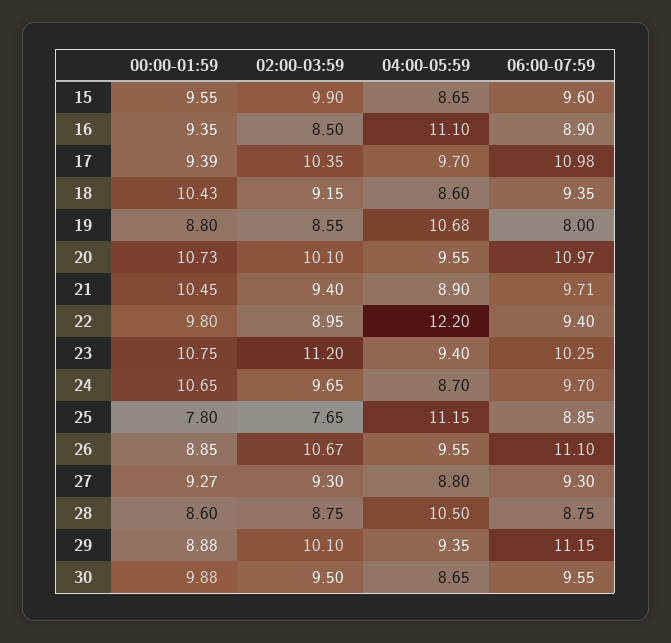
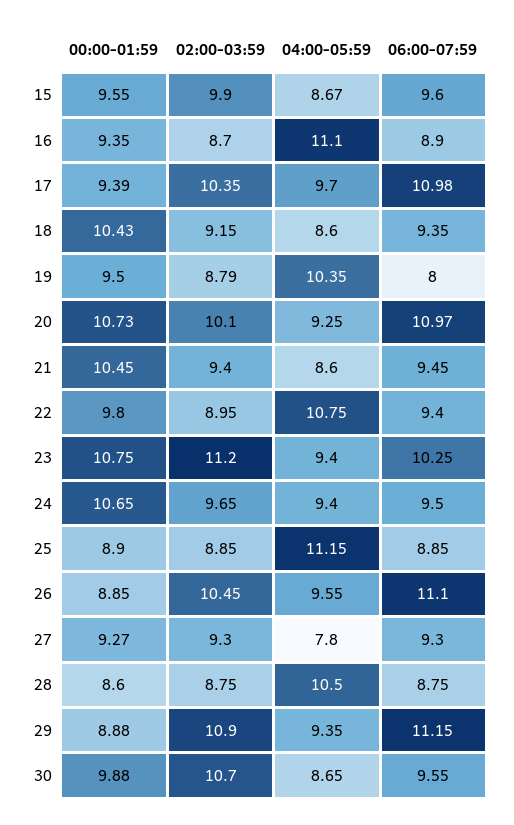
04:00-05:59, 15: 8.65 -> 8.67
02:00-03:59, 16: 8.5 -> 8.7
00:00-01:59, 19: 8.8 -> 9.5
02:00-03:59, 19: 8.55 -> 8.79
04:00-05:59, 19: 10.68 -> 10.35
04:00-05:59, 20: 9.55 -> 9.25
04:00-05:59, 21: 8.9 -> 8.6
06:00-07:59, 21: 9.71 -> 9.45
04:00-05:59, 22: 12.2 -> 10.75
04:00-05:59, 24: 8.7 -> 9.4
06:00-07:59, 24: 9.7 -> 9.5
00:00-01:59, 25: 7.8 -> 8.9
02:00-03:59, 25: 7.65 -> 8.85
02:00-03:59, 26: 10.67 -> 10.45
04:00-05:59, 27: 8.8 -> 7.8
02:00-03:59, 29: 10.1 -> 10.9
02:00-03:59, 30: 9.5 -> 10.7

